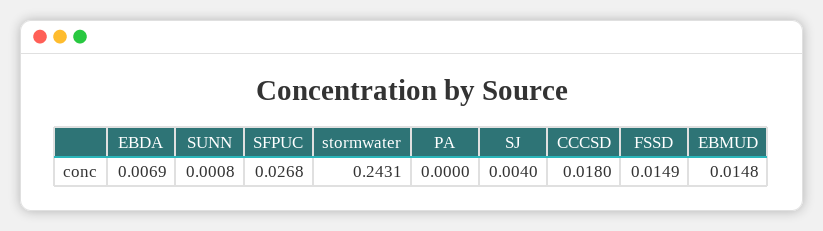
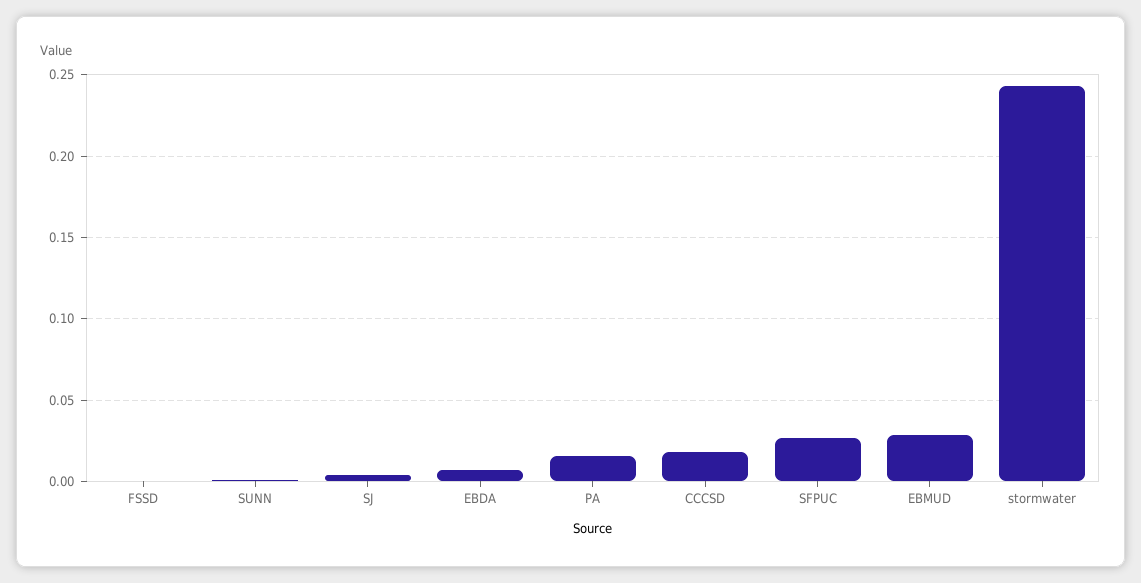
PA: 0 -> 0.015
FSSD: 0.0149 -> 0
EBMUD: 0.0148 -> 0.03

